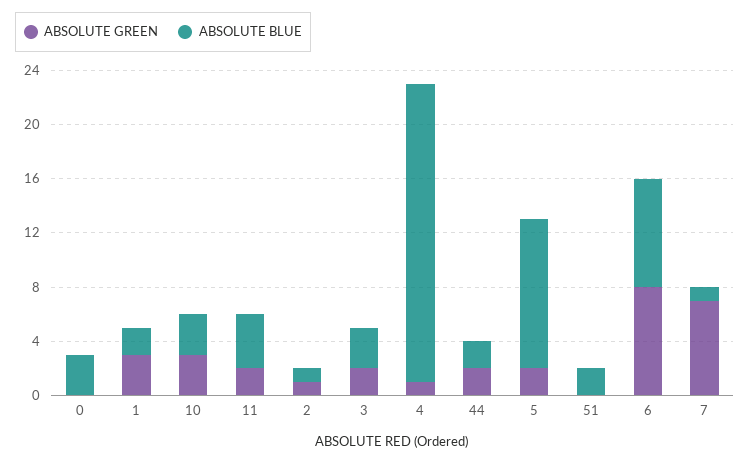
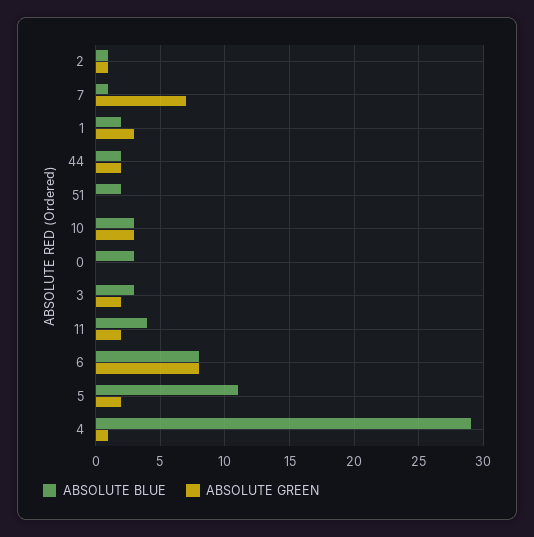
ABSOLUTE BLUE, 4: 22 -> 29

